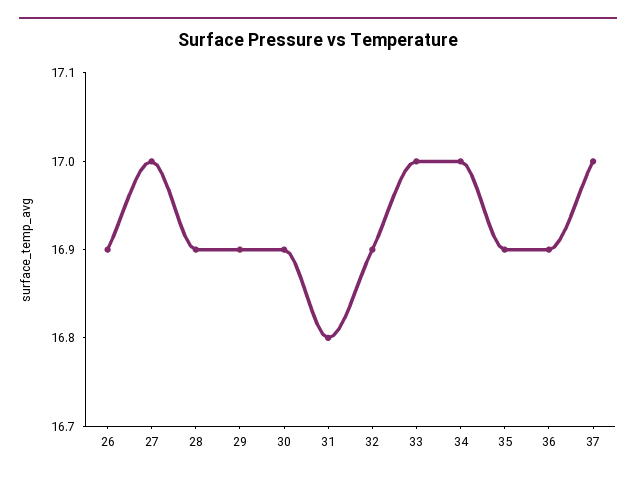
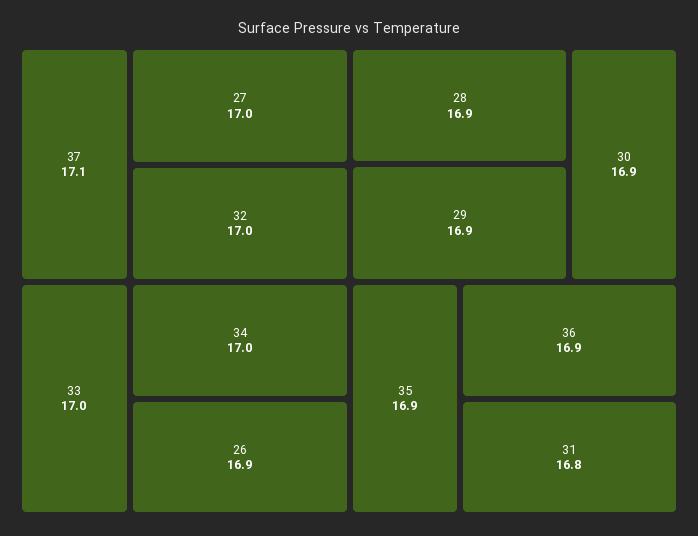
32: 16.9 -> 17
37: 17 -> 17.1

